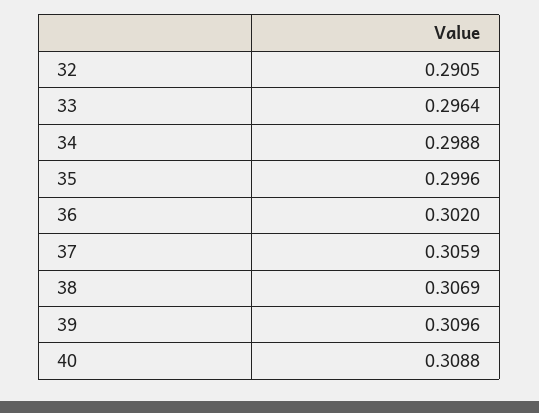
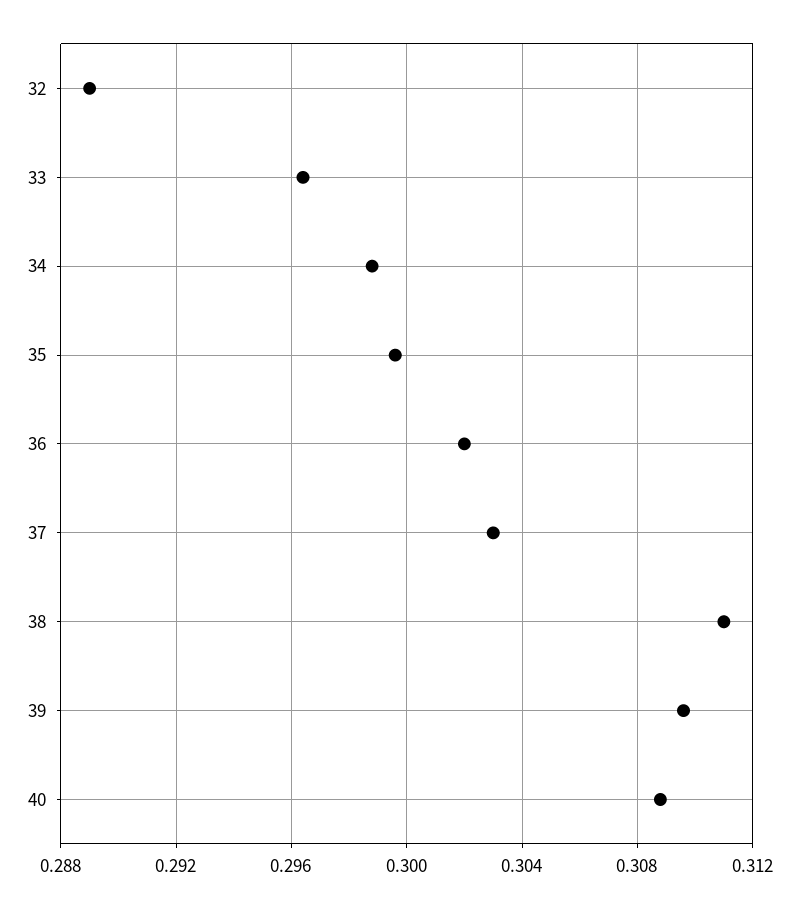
32: 0.2905 -> 0.289
37: 0.3059 -> 0.303
38: 0.3069 -> 0.311

